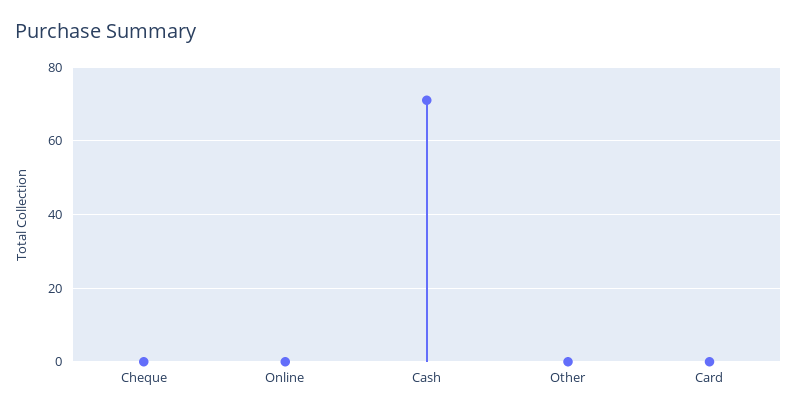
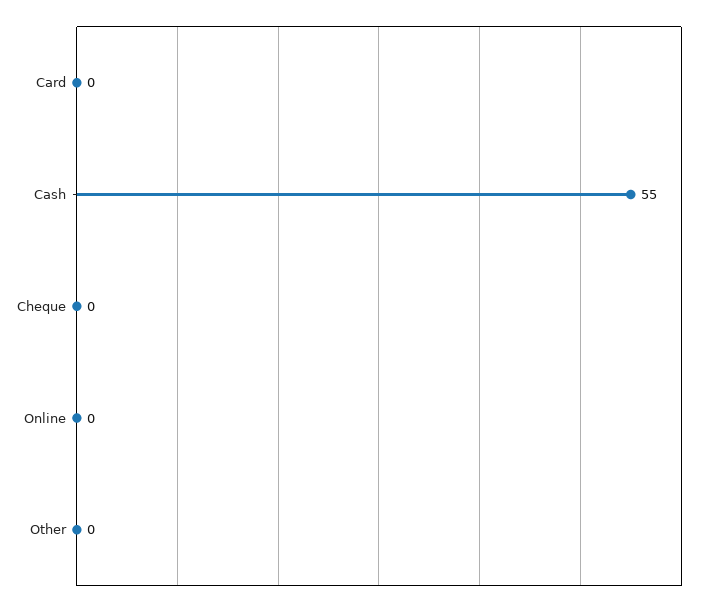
Cash: 70 -> 55

